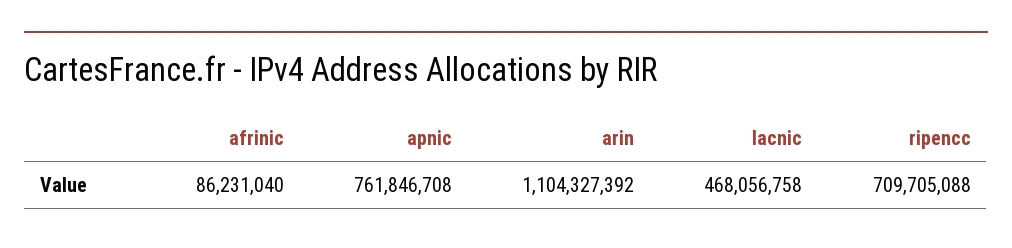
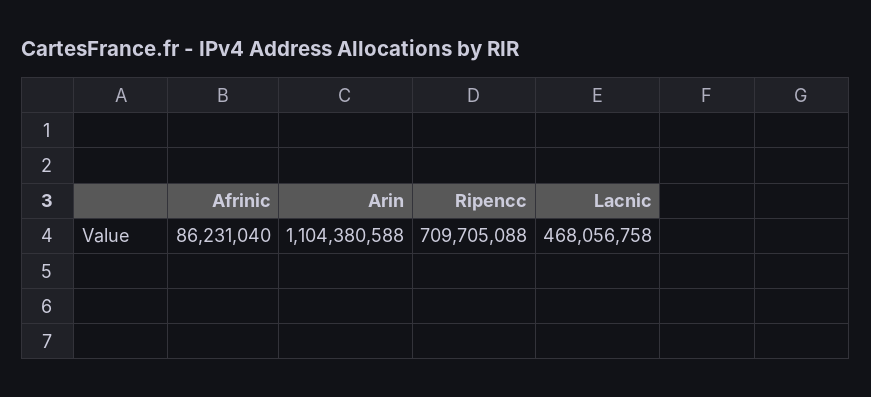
apnic: 761846708 -> none
arin: 1104327392 -> 1104380588

